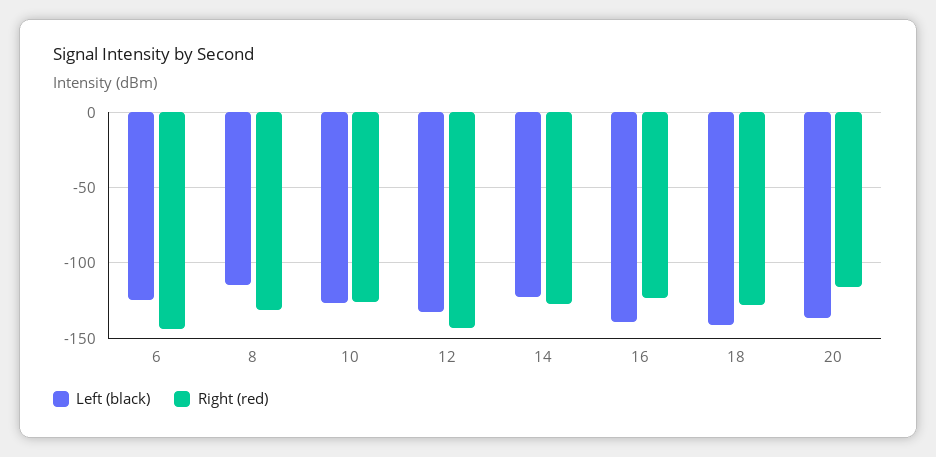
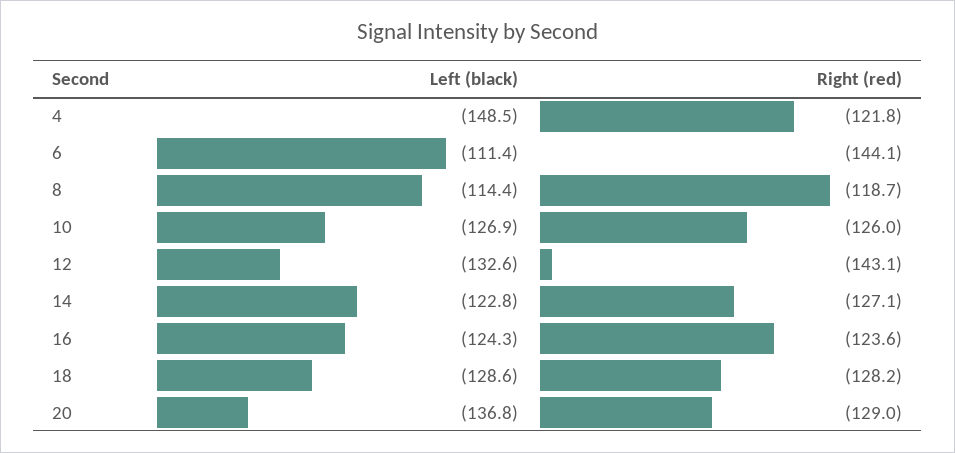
Left (black), 6: -125 -> -111.4
Right (red), 8: -130 -> -118.7
Left (black), 16: -140 -> -124.3
Left (black), 18: -140 -> -128.6
Right (red), 20: -115 -> -129
Left (black), 4: none -> -148.5
Right (red), 4: none -> -121.8

